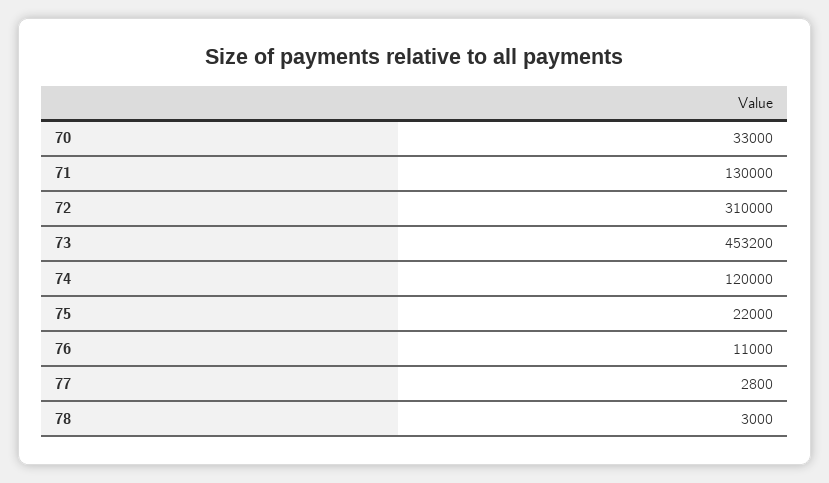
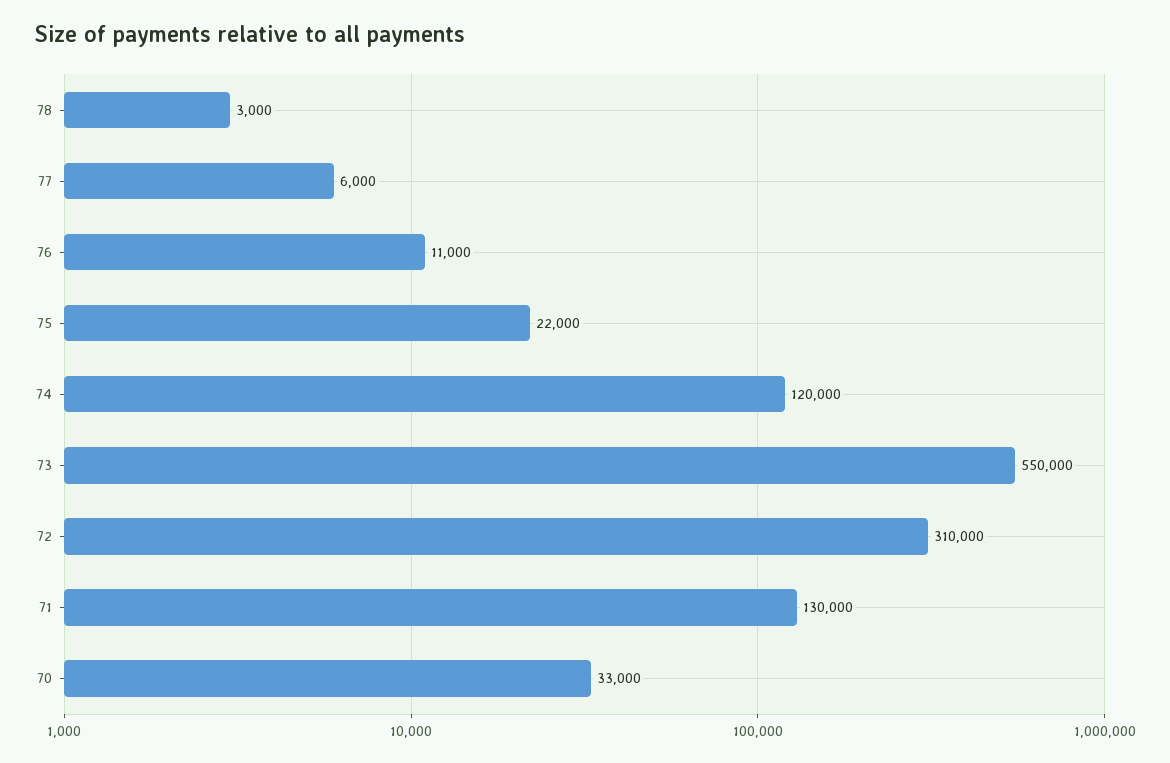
73: 453200 -> 550000
77: 2800 -> 6000

